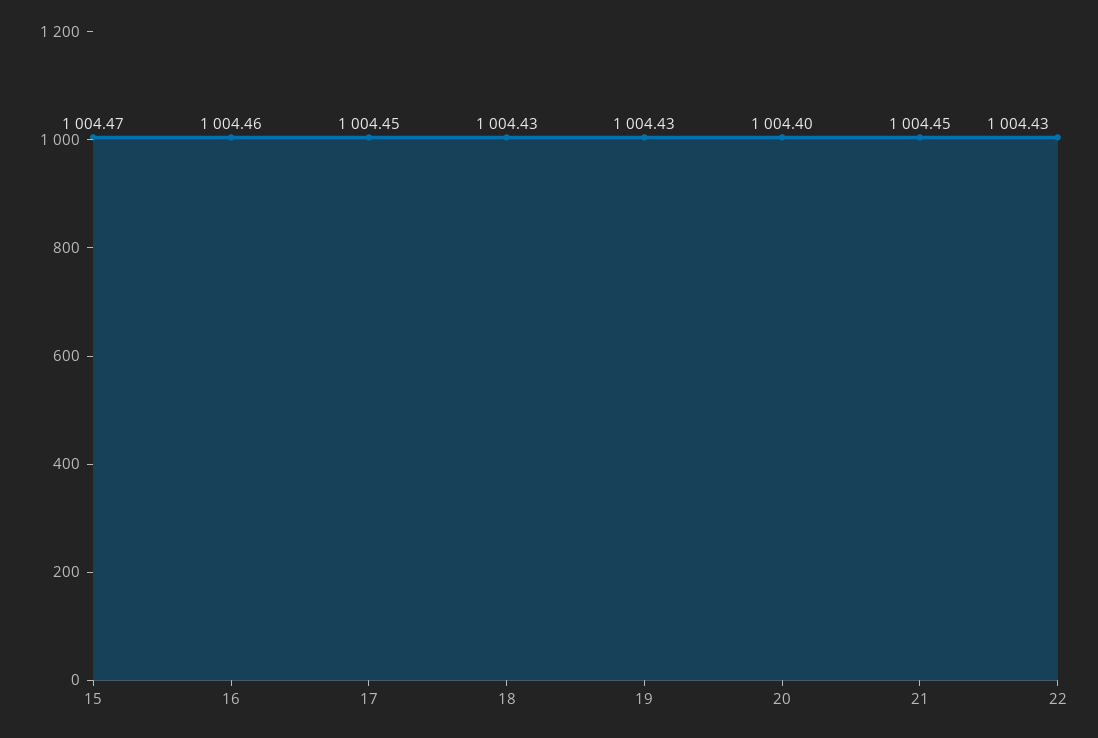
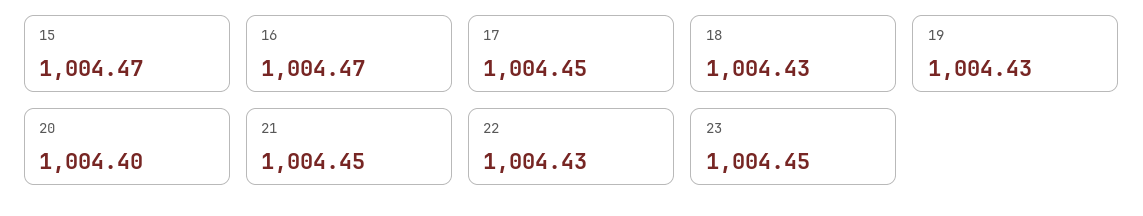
16: 1004.46 -> 1004.47
23: none -> 1004.45

